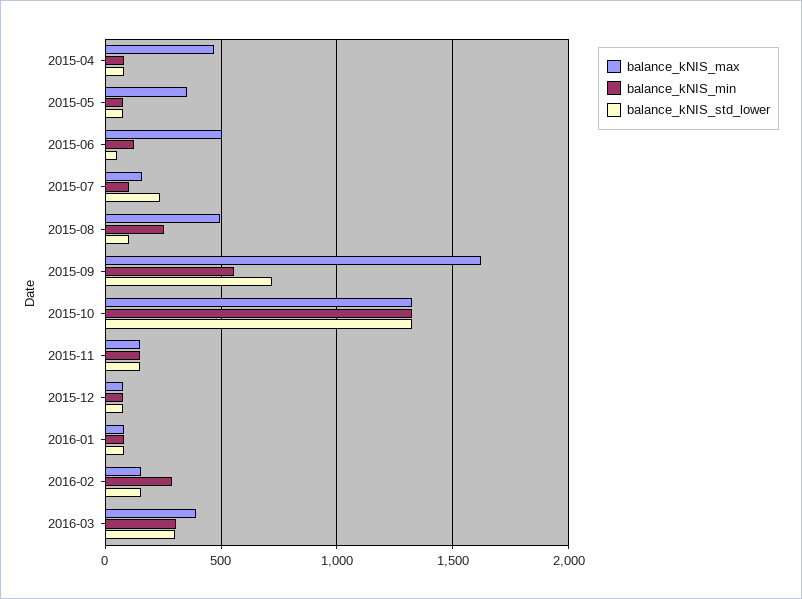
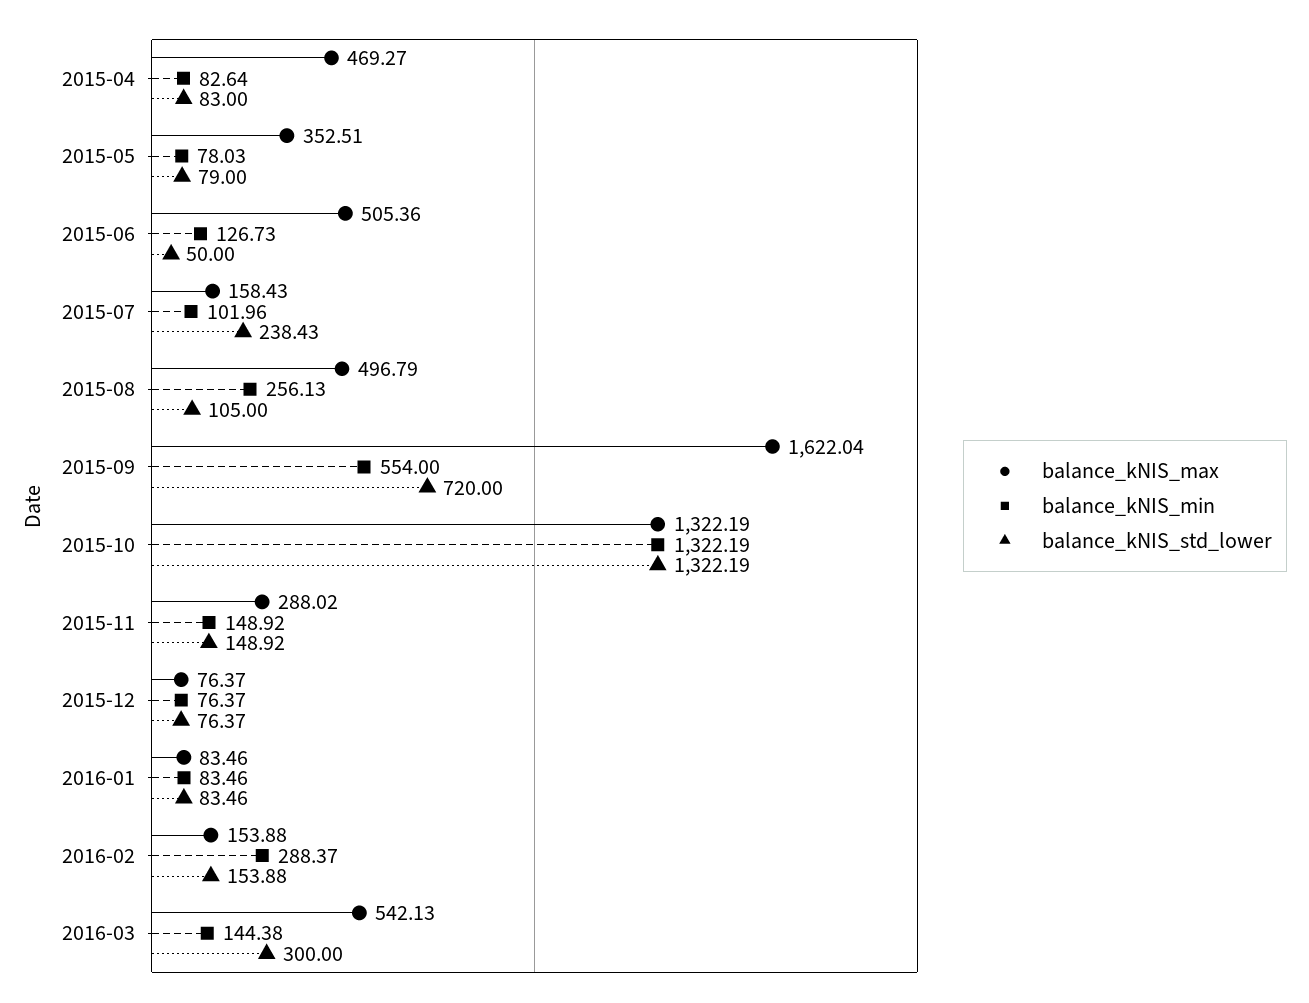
balance_kNIS_max, 2015-11: 150 -> 288.02
balance_kNIS_max, 2016-03: 400 -> 542.13
balance_kNIS_min, 2016-03: 300 -> 144.38

